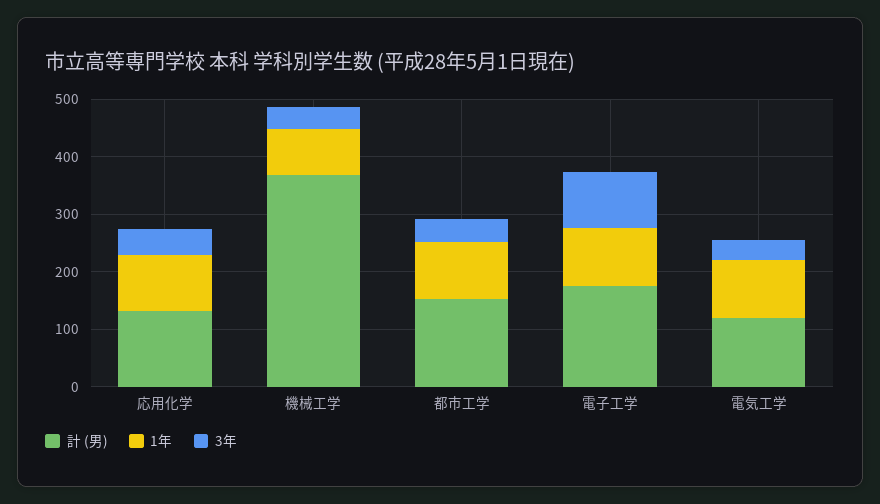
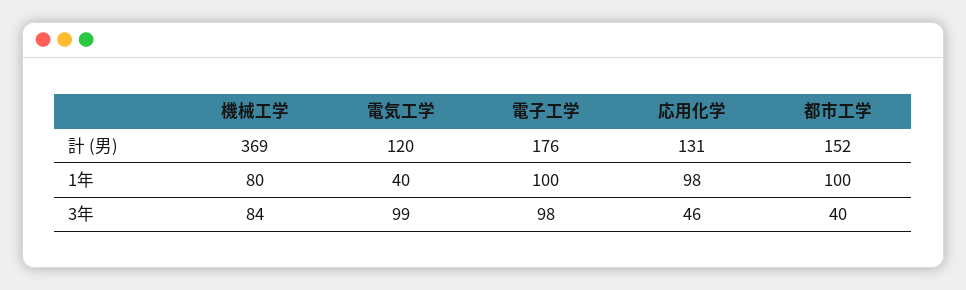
3年, 機械工学: 40 -> 84
1年, 電気工学: 100 -> 40
3年, 電気工学: 40 -> 99

